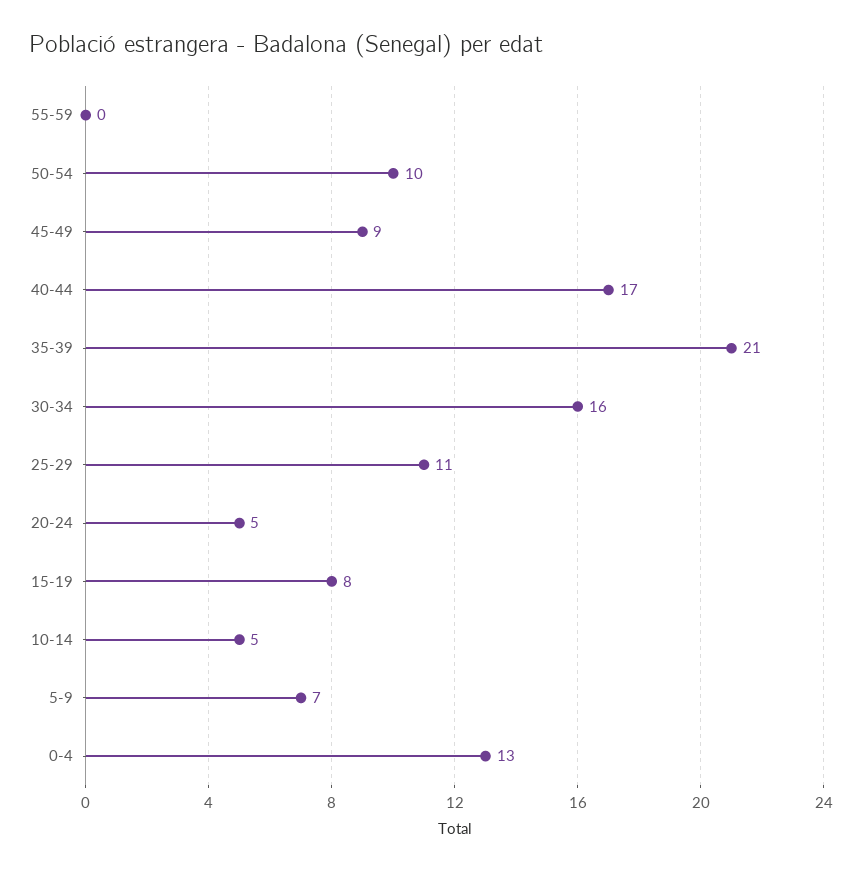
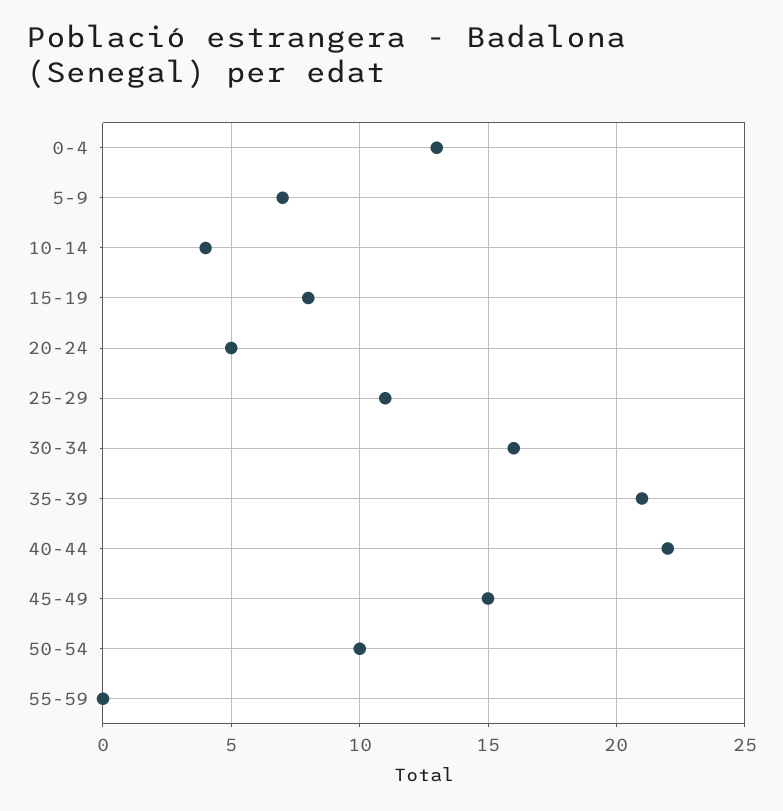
45-49: 9 -> 15
40-44: 17 -> 22
10-14: 5 -> 4

